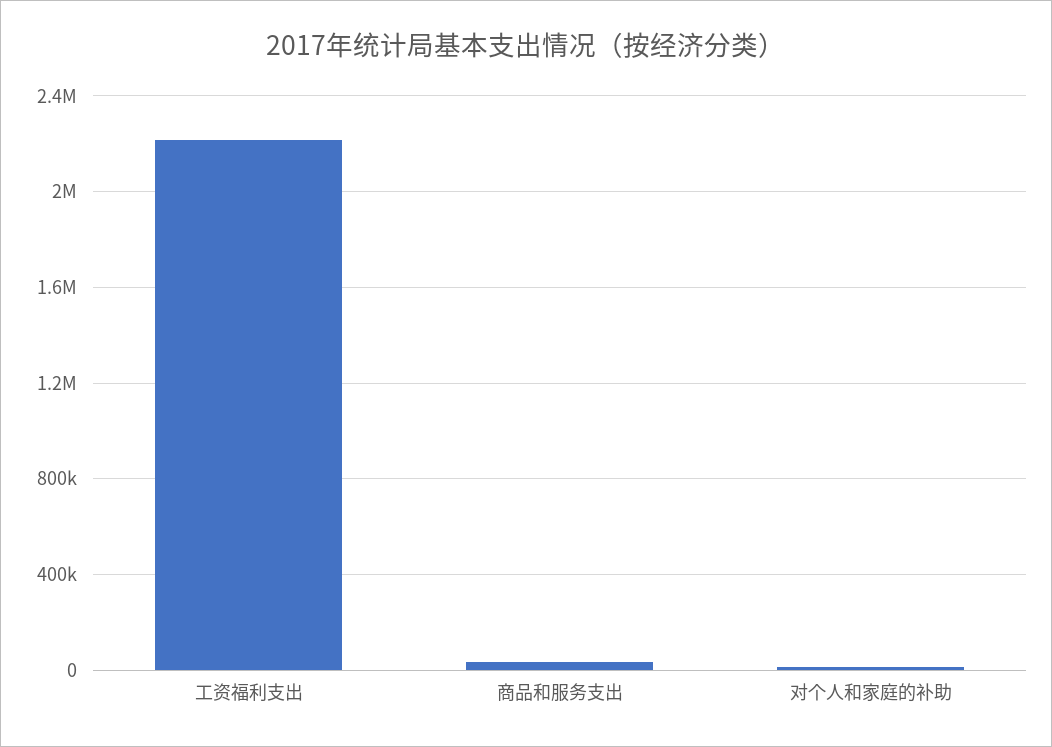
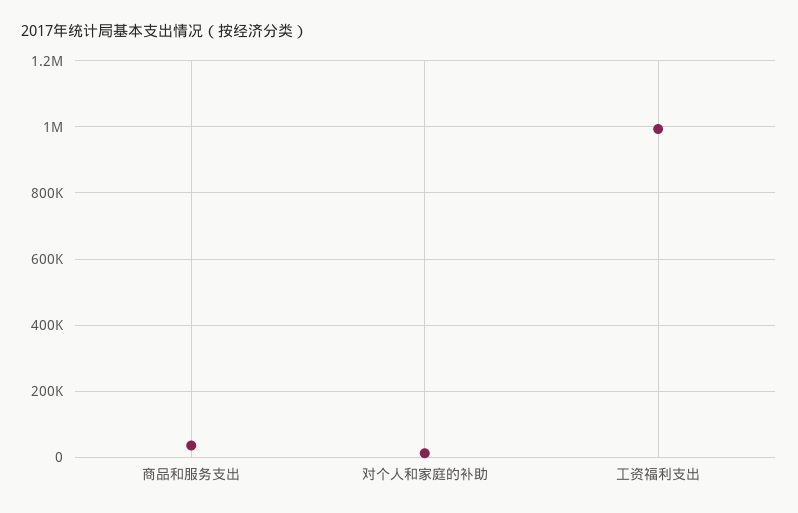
工资福利支出: 2200000 -> 1000000

